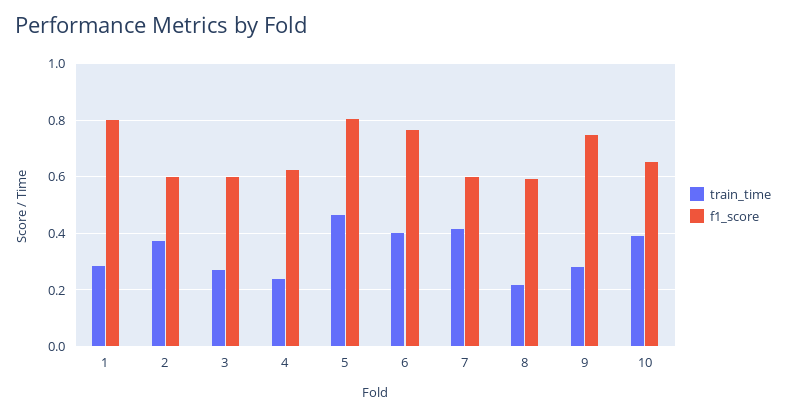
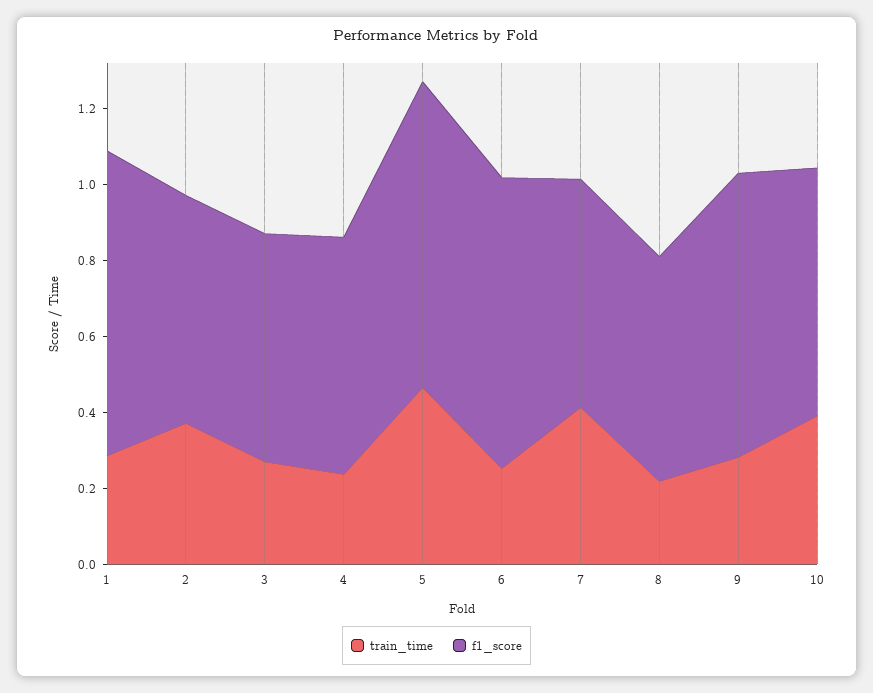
train_time, 6: 0.4 -> 0.25

